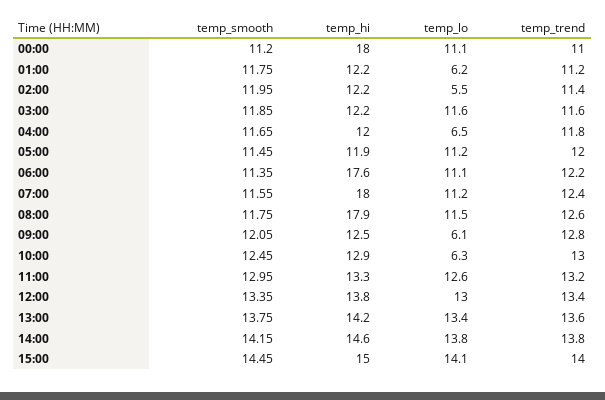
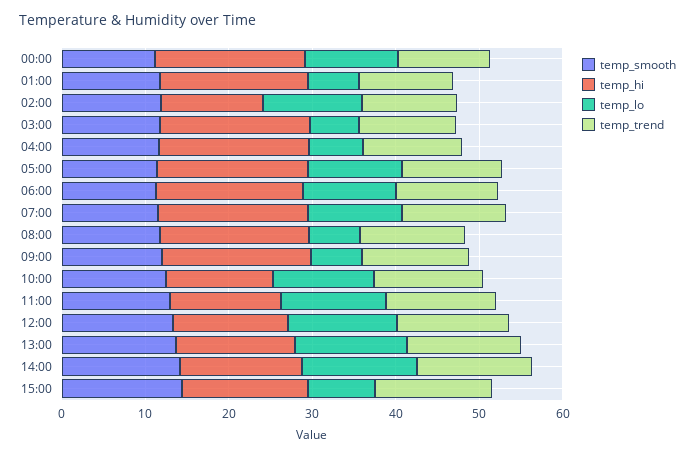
temp_hi, 01:00: 12.2 -> 18
temp_lo, 02:00: 5.5 -> 12
temp_hi, 03:00: 12.2 -> 18
temp_lo, 03:00: 11.6 -> 6
temp_hi, 04:00: 12 -> 18
temp_hi, 05:00: 11.9 -> 18
temp_lo, 08:00: 11.5 -> 6
temp_hi, 09:00: 12.5 -> 18
temp_lo, 10:00: 6.3 -> 12
temp_lo, 15:00: 14.1 -> 8

